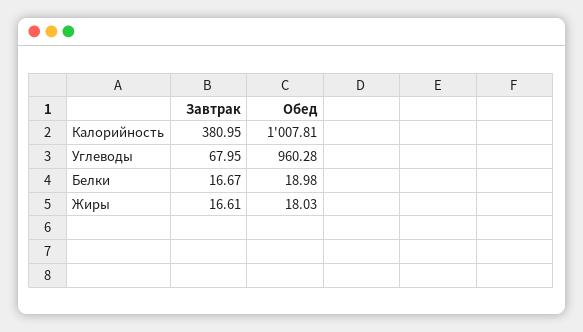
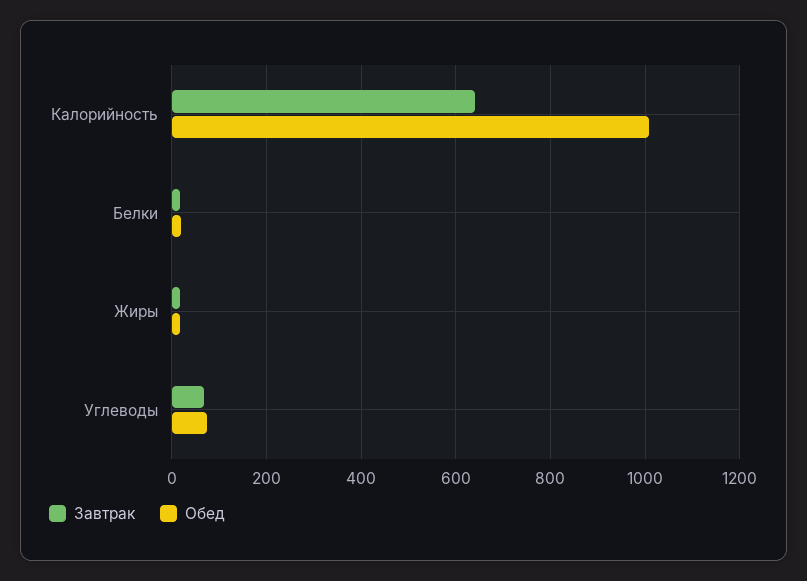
Завтрак, Калорийность: 380.95 -> 640
Обед, Углеводы: 960.28 -> 80

